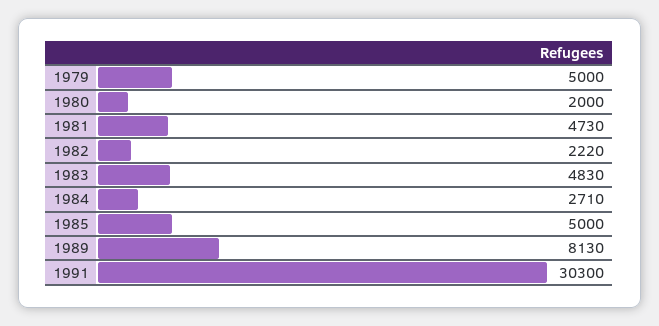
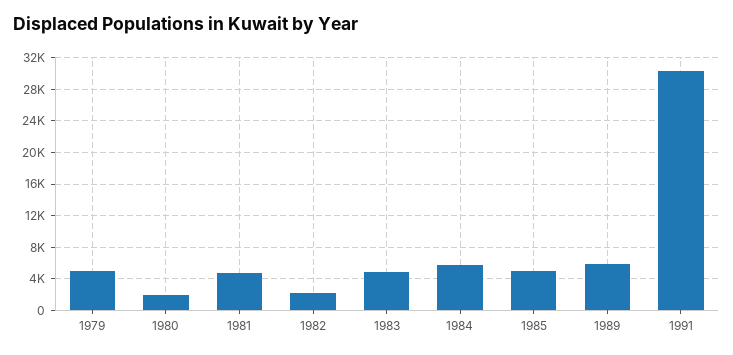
1984: 2710 -> 6000
1989: 8130 -> 6000

